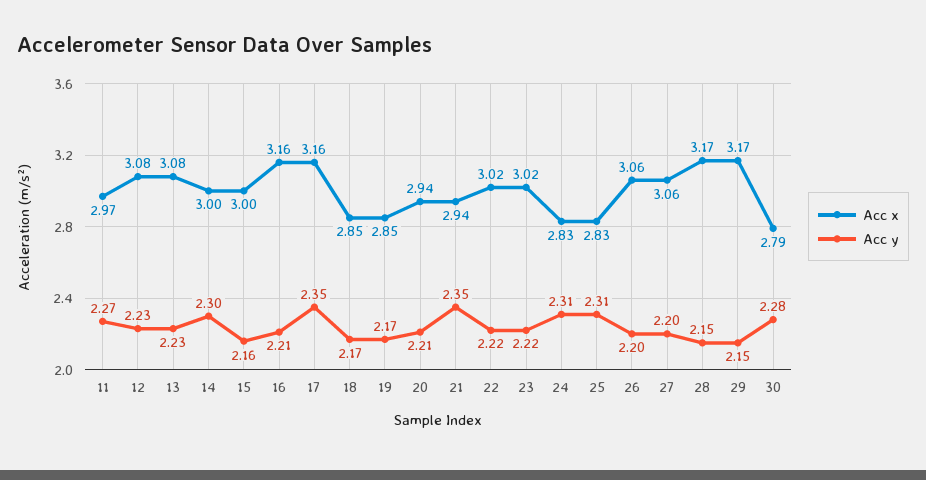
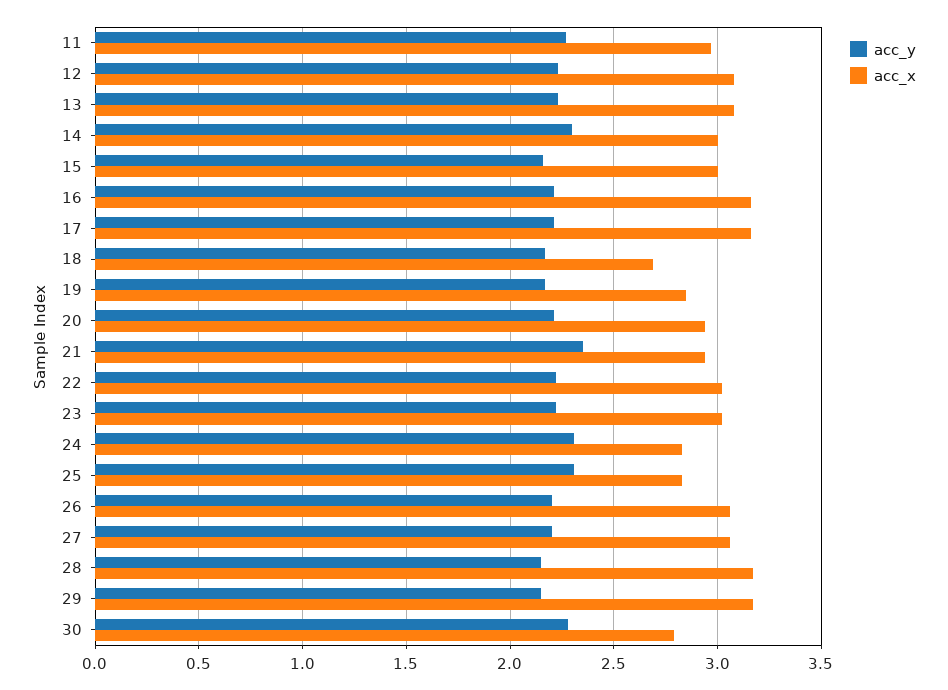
Acc y, 17: 2.35 -> 2.2
Acc x, 18: 2.85 -> 2.7

